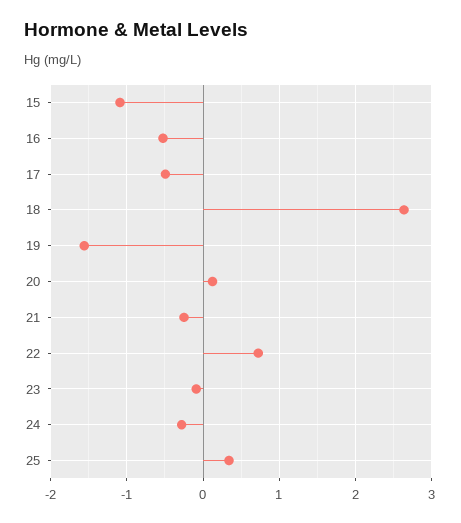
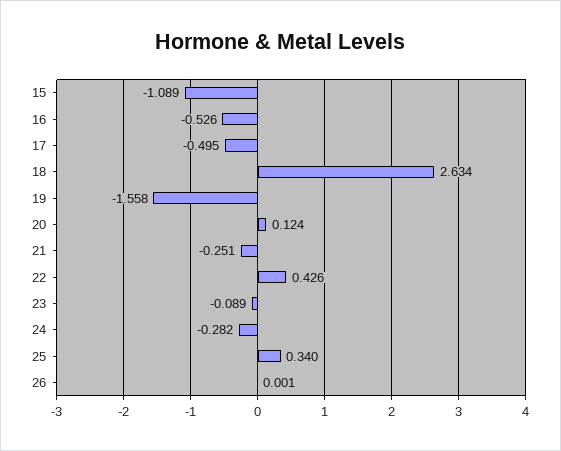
22: 0.7 -> 0.426
26: none -> 0.001

